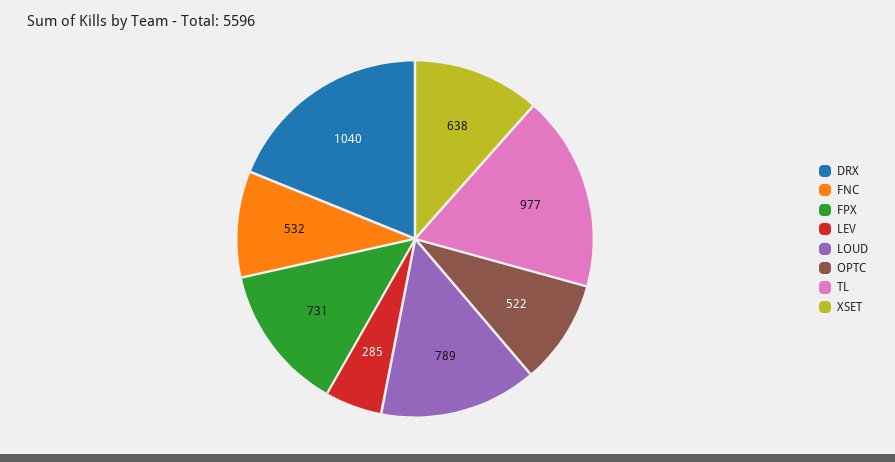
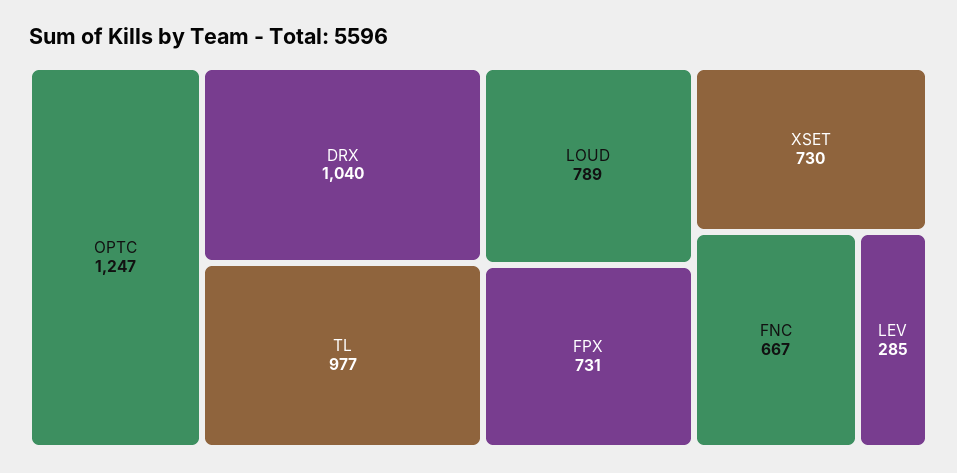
FNC: 532 -> 667
OPTC: 522 -> 1247
XSET: 638 -> 730

